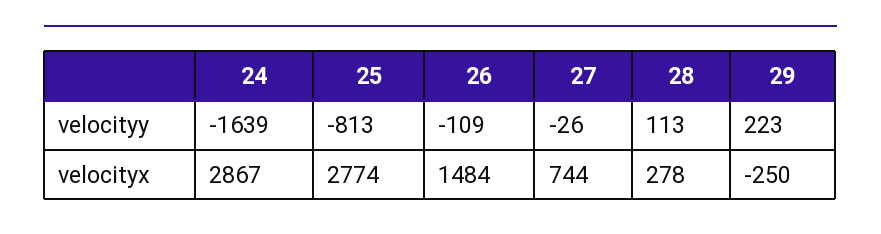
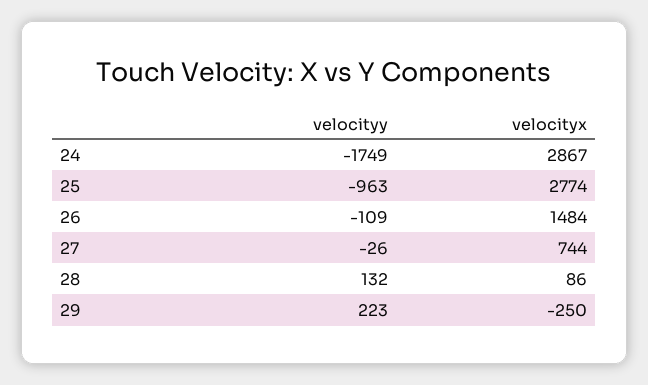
24, velocityy: -1639 -> -1749
25, velocityy: -813 -> -963
28, velocityy: 113 -> 132
28, velocityx: 278 -> 86

